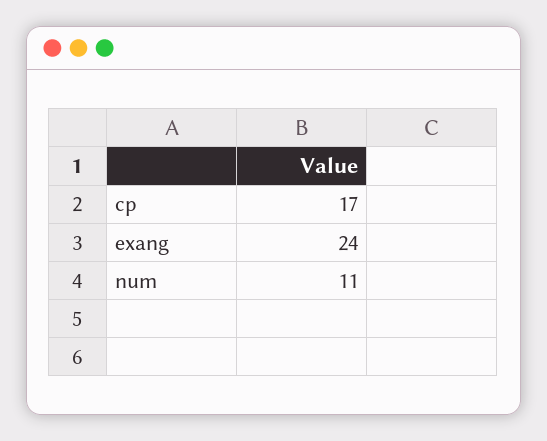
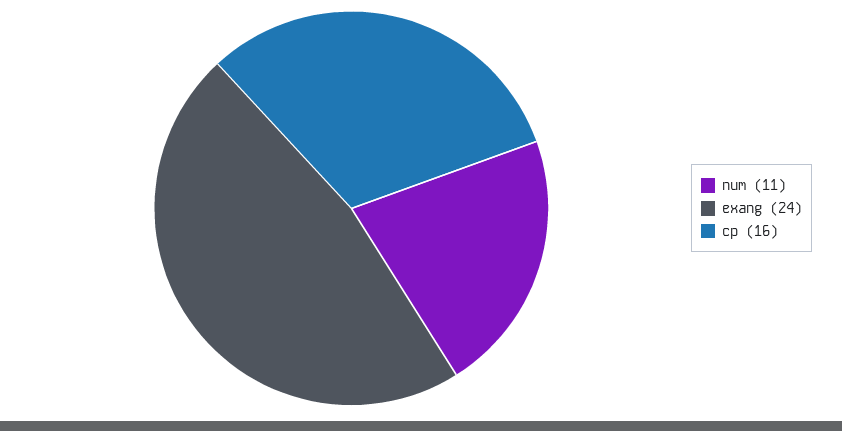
cp: 17 -> 16

